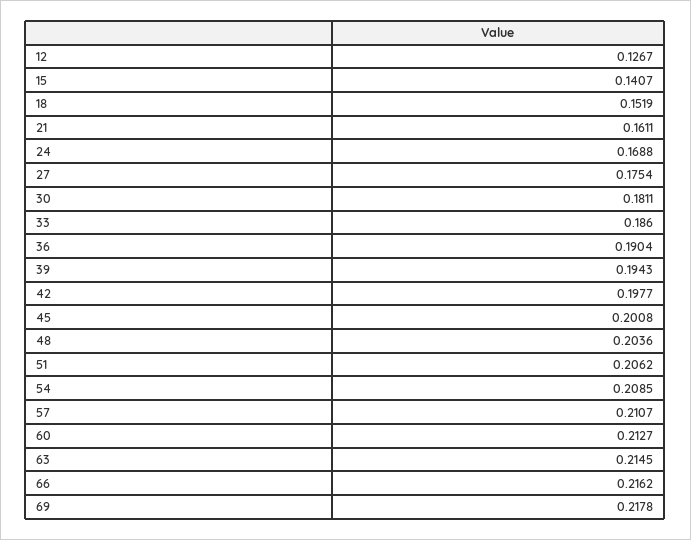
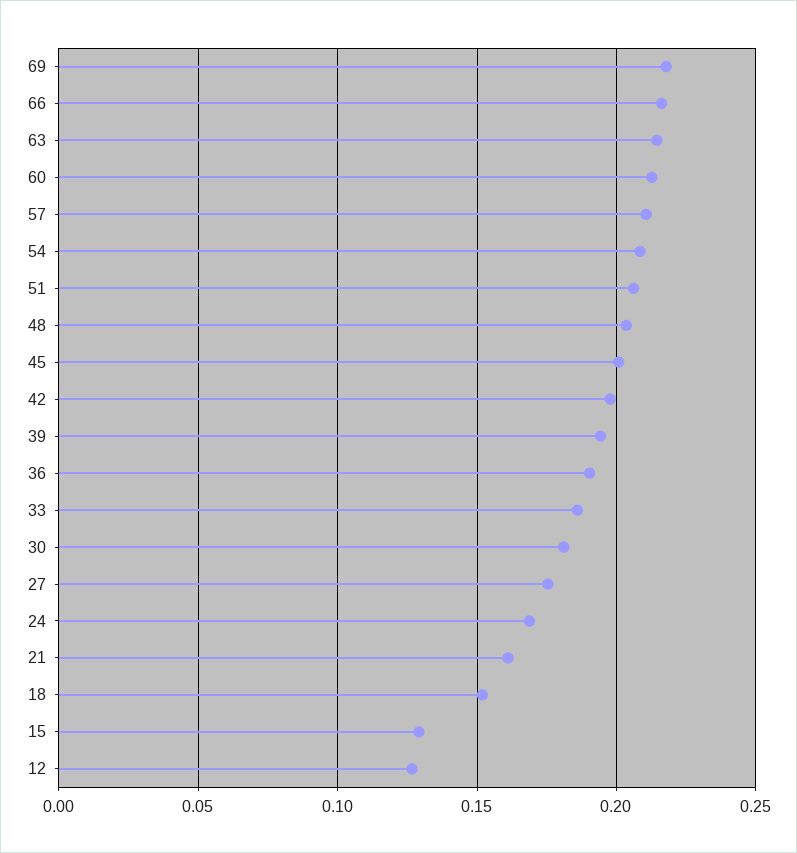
15: 0.1407 -> 0.13

